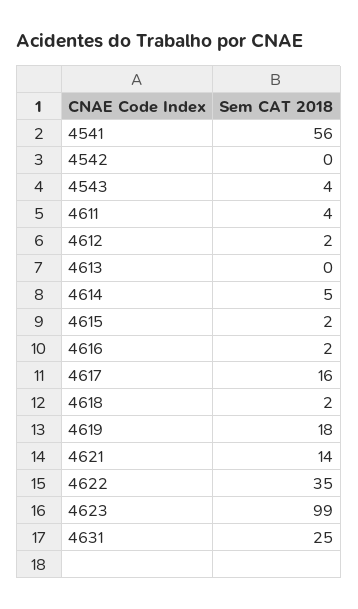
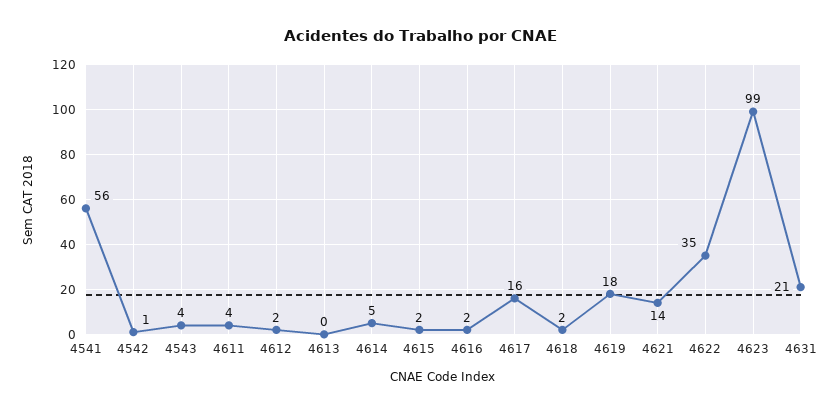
4542: 0 -> 1
4631: 25 -> 21

